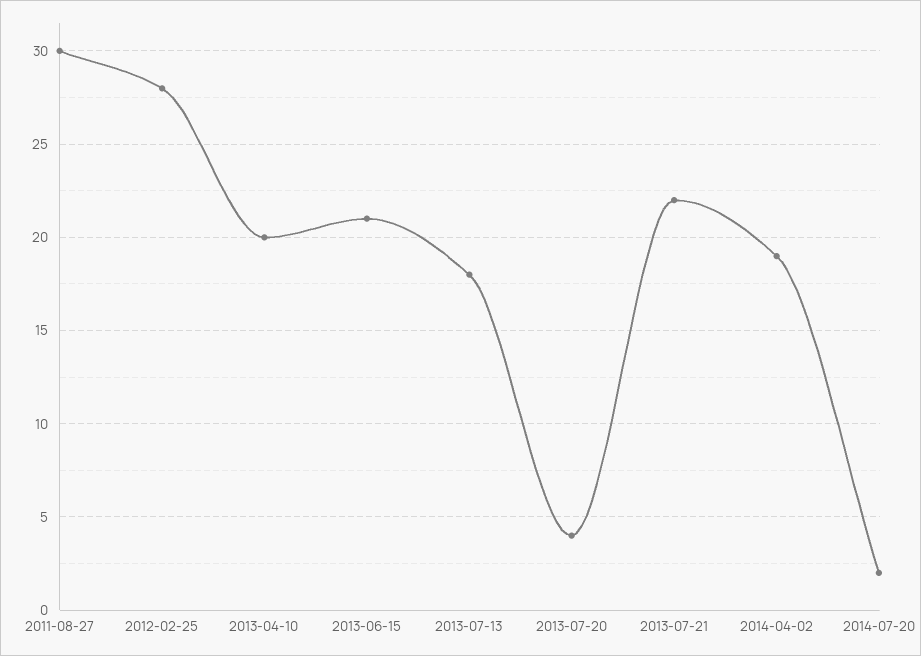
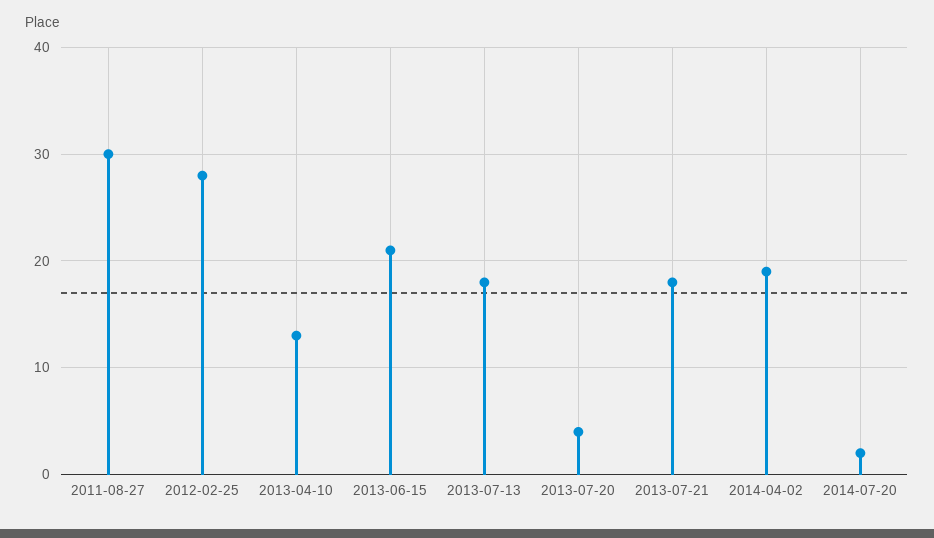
2013-04-10: 20 -> 13
2013-07-21: 22 -> 18

